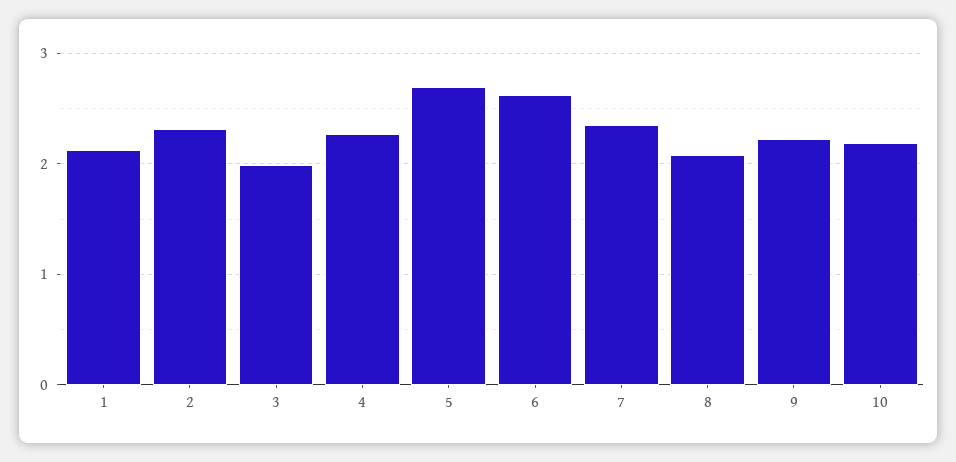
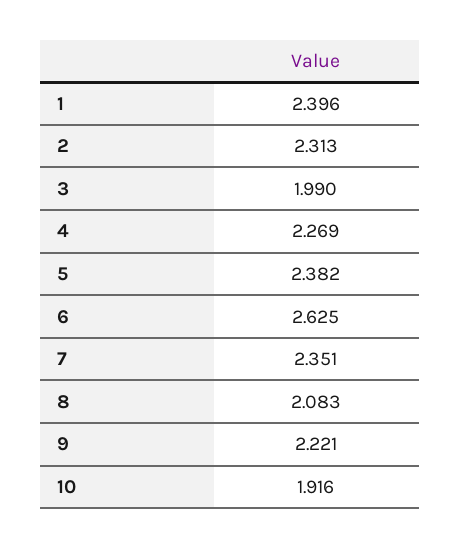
1: 2.1 -> 2.396
5: 2.7 -> 2.382
10: 2.2 -> 1.916

